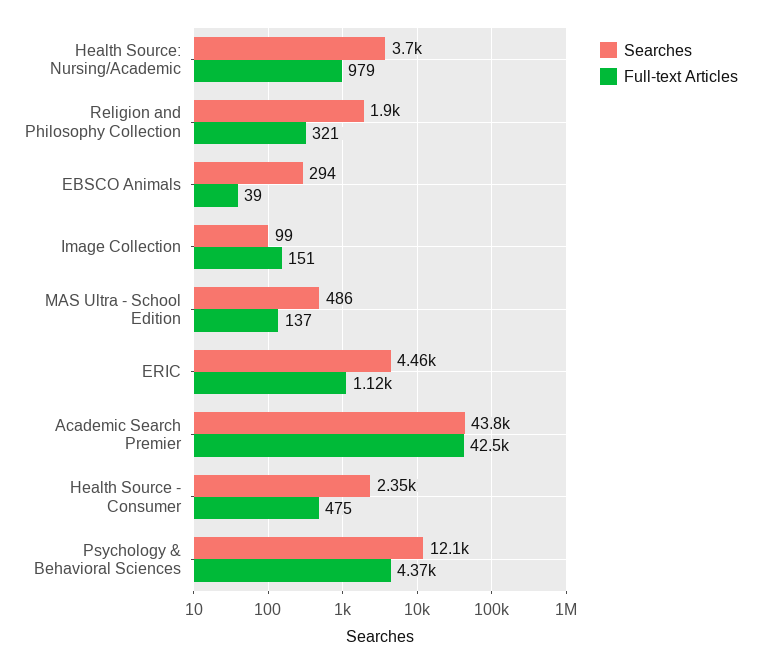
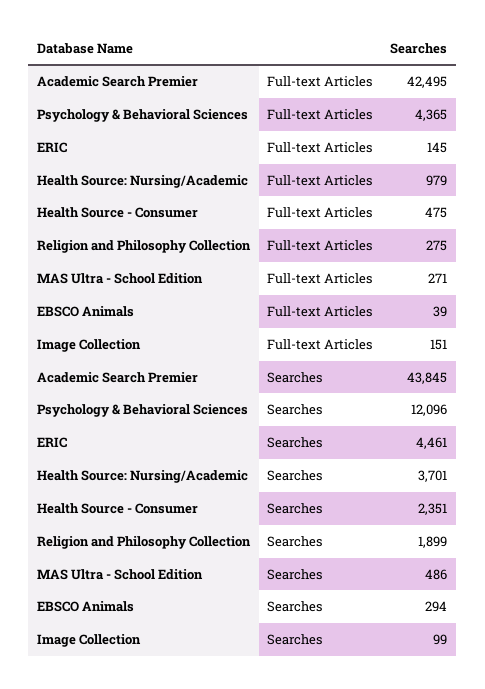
Full-text Articles, Religion and Philosophy Collection: 321 -> 275
Full-text Articles, MAS Ultra - School Edition: 137 -> 271
Full-text Articles, ERIC: 1120 -> 145

